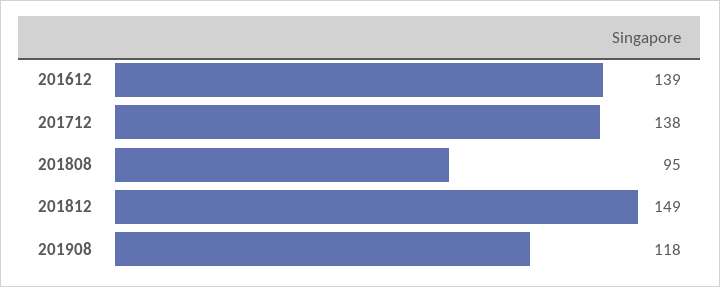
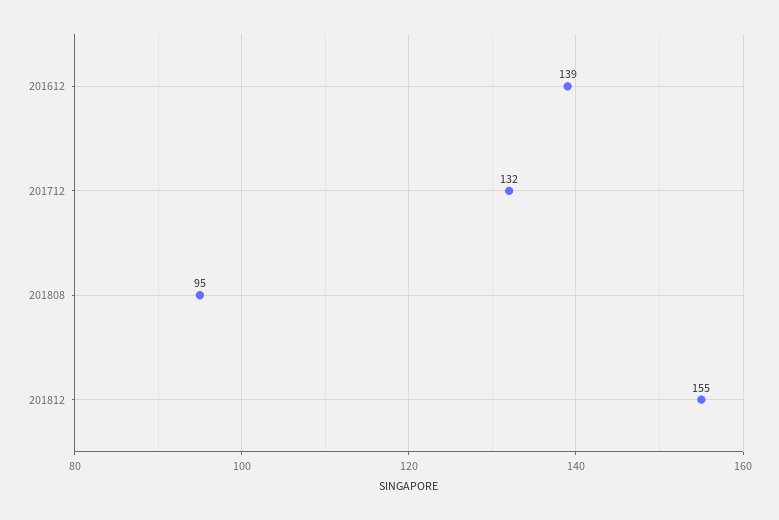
201712: 138 -> 132
201812: 149 -> 155
201908: 118 -> none

